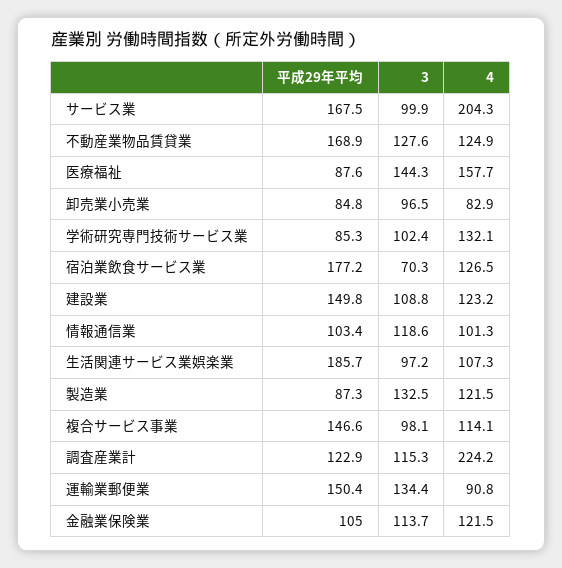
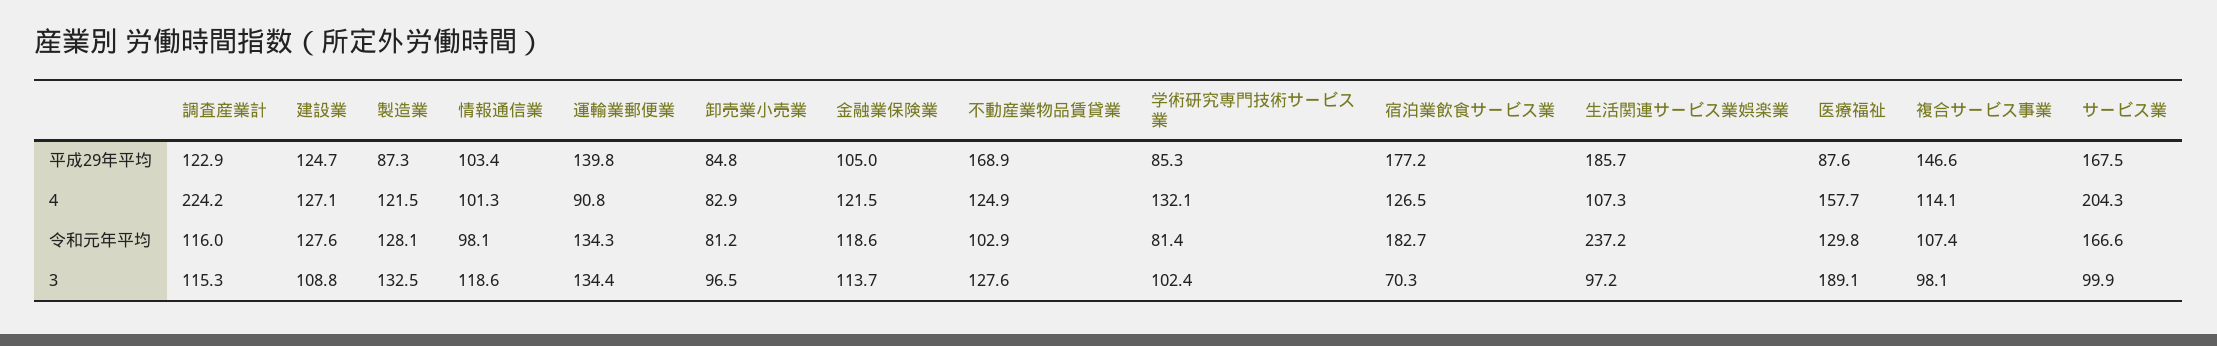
3, 医療福祉: 144.3 -> 189.1
平成29年平均, 建設業: 149.8 -> 124.7
4, 建設業: 123.2 -> 127.1
平成29年平均, 運輸業郵便業: 150.4 -> 139.8
令和元年平均, 調査産業計: none -> 116
令和元年平均, 建設業: none -> 127.6
令和元年平均, 製造業: none -> 128.1
令和元年平均, 情報通信業: none -> 98.1
令和元年平均, 運輸業郵便業: none -> 134.3
令和元年平均, 卸売業小売業: none -> 81.2
令和元年平均, 金融業保険業: none -> 118.6
令和元年平均, 不動産業物品賃貸業: none -> 102.9
令和元年平均, 学術研究専門技術サービス業: none -> 81.4
令和元年平均, 宿泊業飲食サービス業: none -> 182.7
令和元年平均, 生活関連サービス業娯楽業: none -> 237.2
令和元年平均, 医療福祉: none -> 129.8
令和元年平均, 複合サービス事業: none -> 107.4
令和元年平均, サービス業: none -> 166.6

